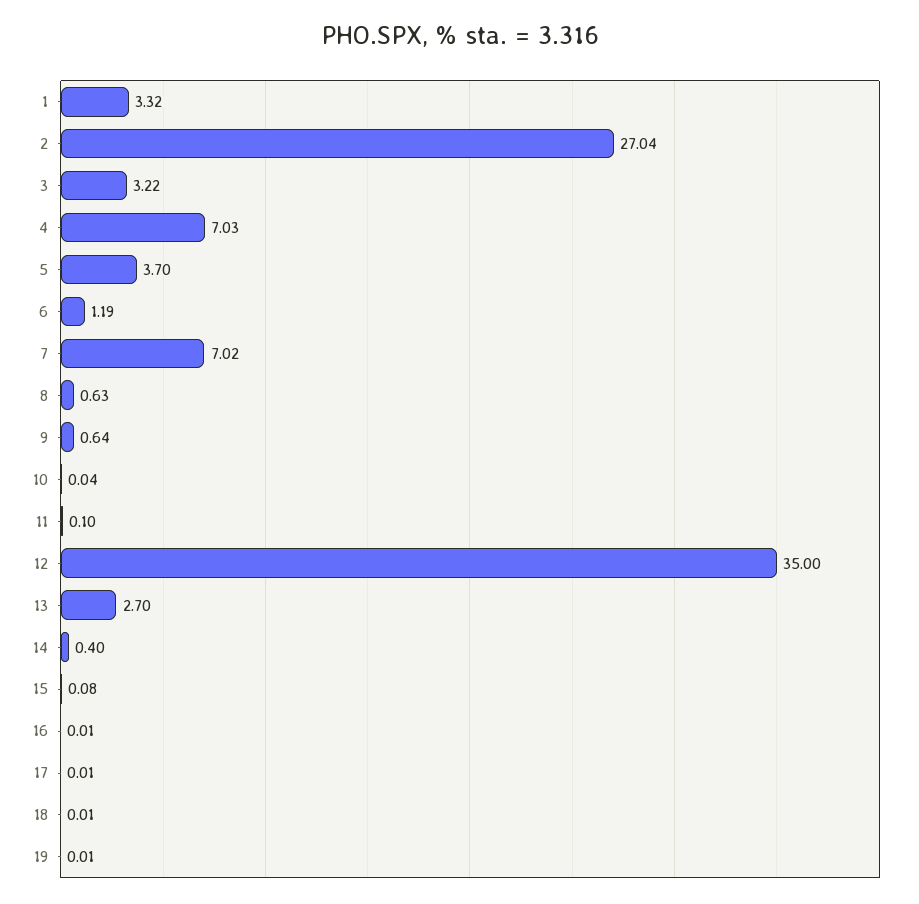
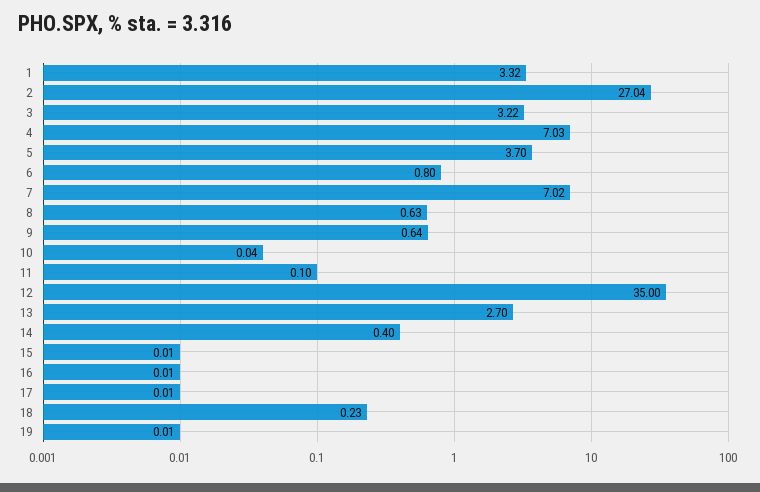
6: 1.19 -> 0.8
15: 0.08 -> 0.01
18: 0.01 -> 0.23

